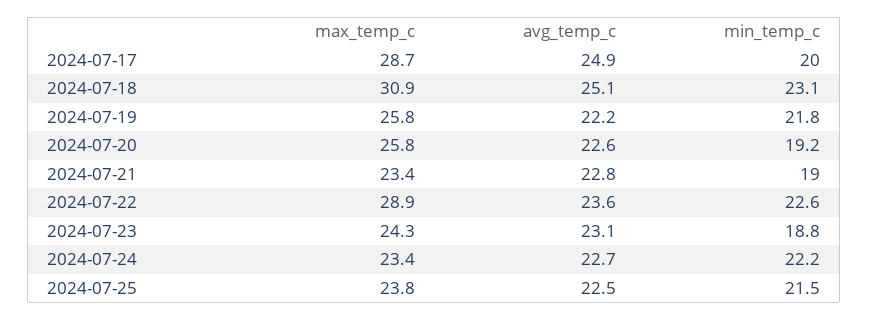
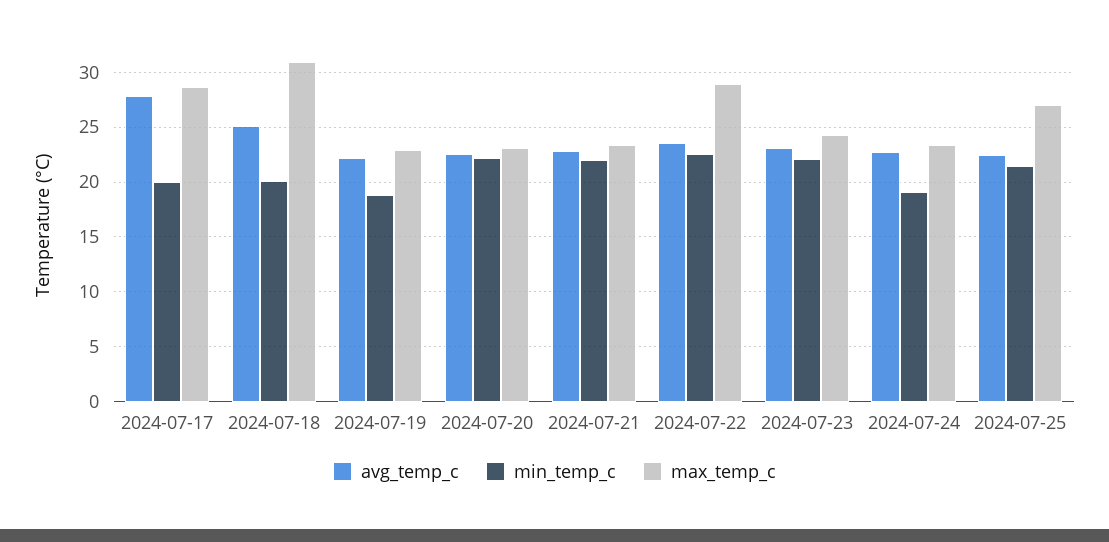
avg_temp_c, 2024-07-17: 24.9 -> 28
min_temp_c, 2024-07-18: 23.1 -> 20
max_temp_c, 2024-07-19: 25.8 -> 23
min_temp_c, 2024-07-19: 21.8 -> 19
max_temp_c, 2024-07-20: 25.8 -> 23
min_temp_c, 2024-07-20: 19.2 -> 22
min_temp_c, 2024-07-21: 19 -> 22
min_temp_c, 2024-07-23: 18.8 -> 22
min_temp_c, 2024-07-24: 22.2 -> 19
max_temp_c, 2024-07-25: 23.8 -> 27

